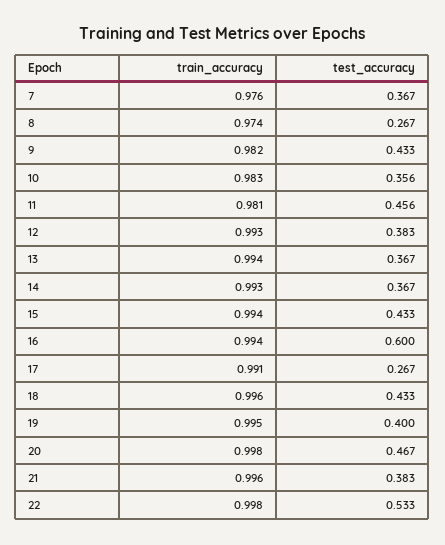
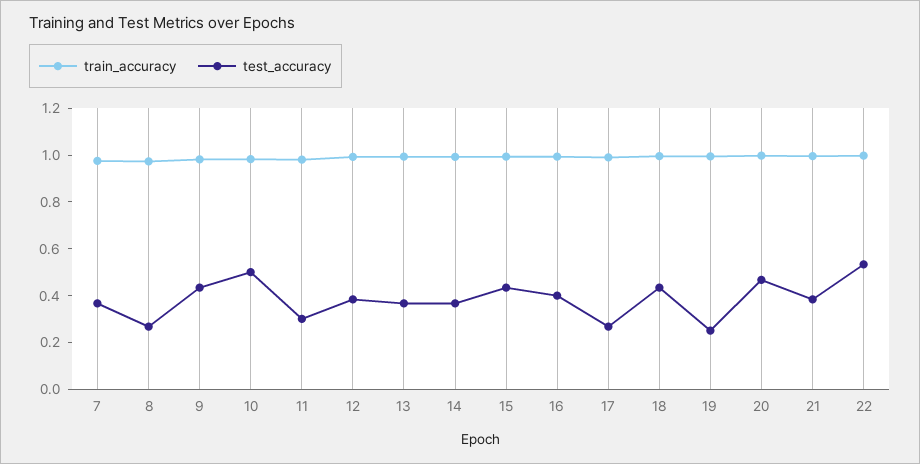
test_accuracy, 10: 0.356 -> 0.5
test_accuracy, 11: 0.456 -> 0.3
test_accuracy, 16: 0.6 -> 0.4
test_accuracy, 19: 0.4 -> 0.25

